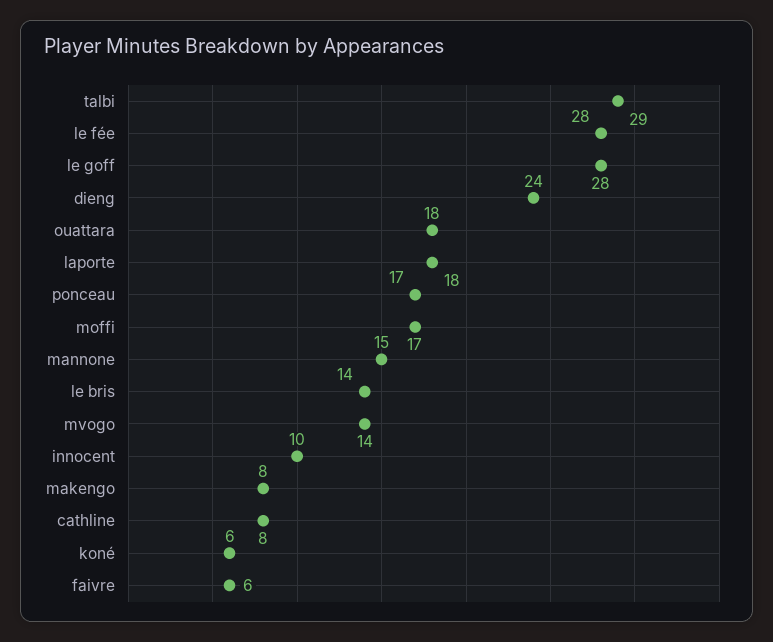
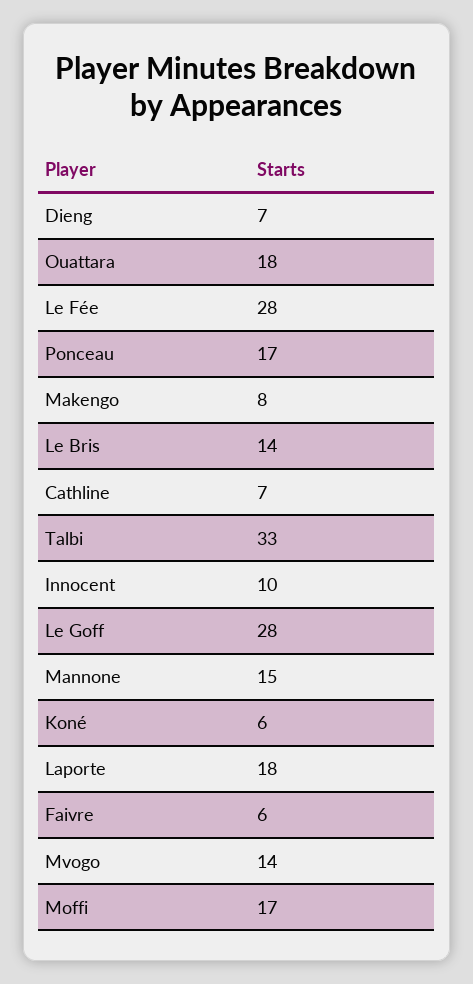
talbi: 29 -> 33
dieng: 24 -> 7
cathline: 8 -> 7

